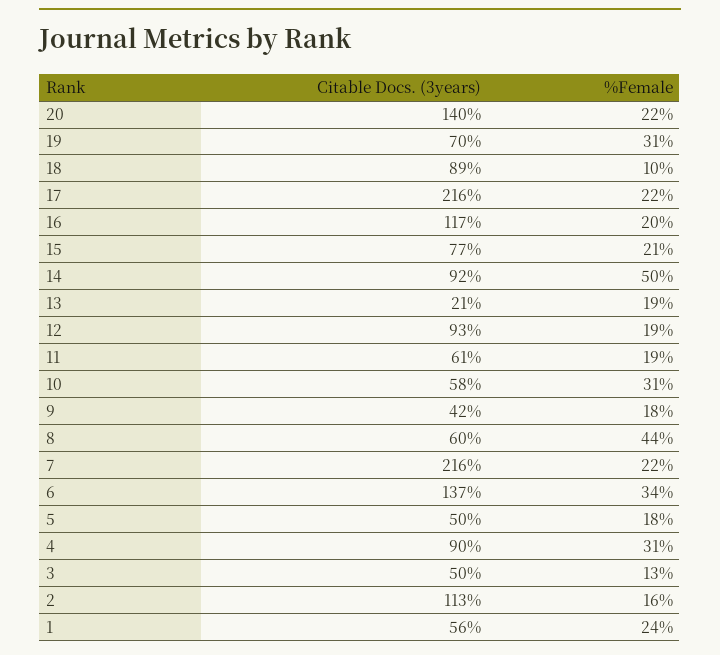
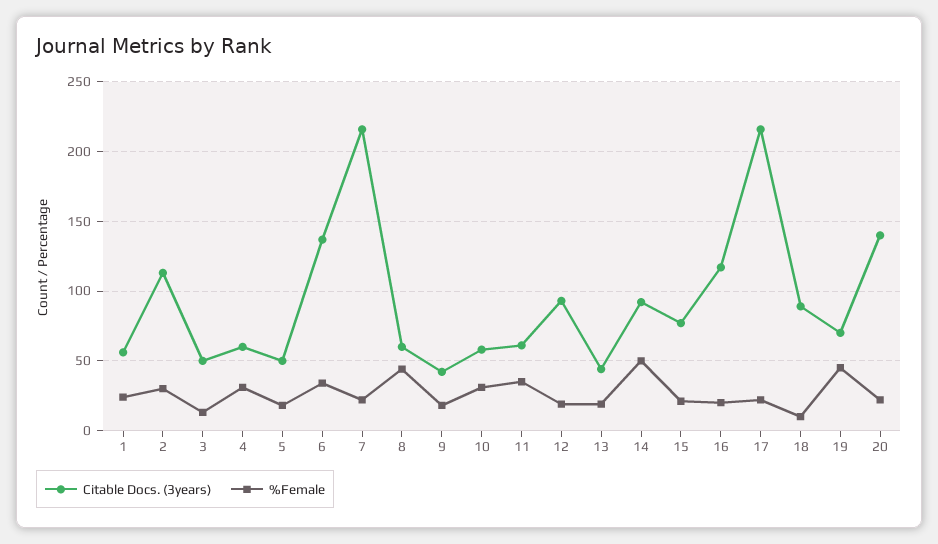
%Female, 19: 31 -> 45
Citable Docs. (3years), 13: 21 -> 45
%Female, 11: 19 -> 35
Citable Docs. (3years), 4: 90 -> 60
%Female, 2: 16 -> 30

